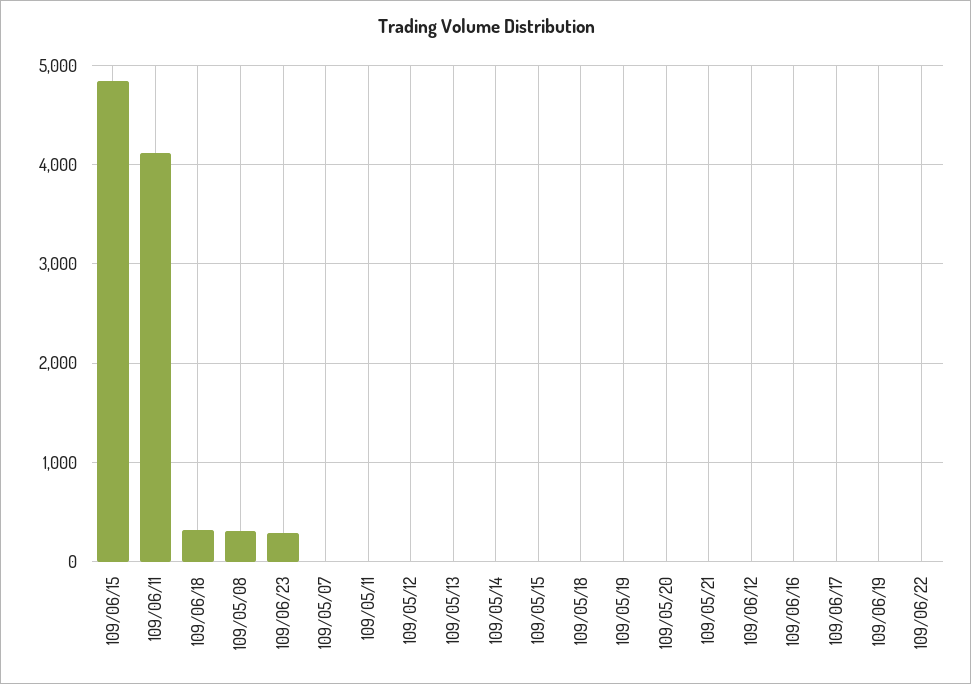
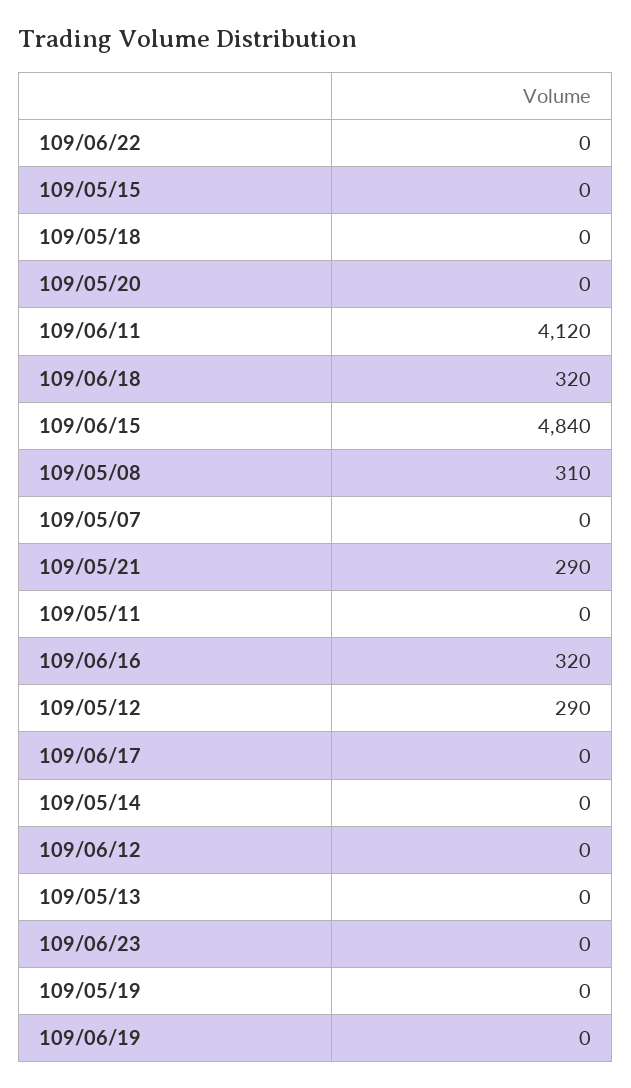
109/06/23: 300 -> 0
109/05/12: 0 -> 290
109/05/21: 0 -> 290
109/06/16: 0 -> 320

